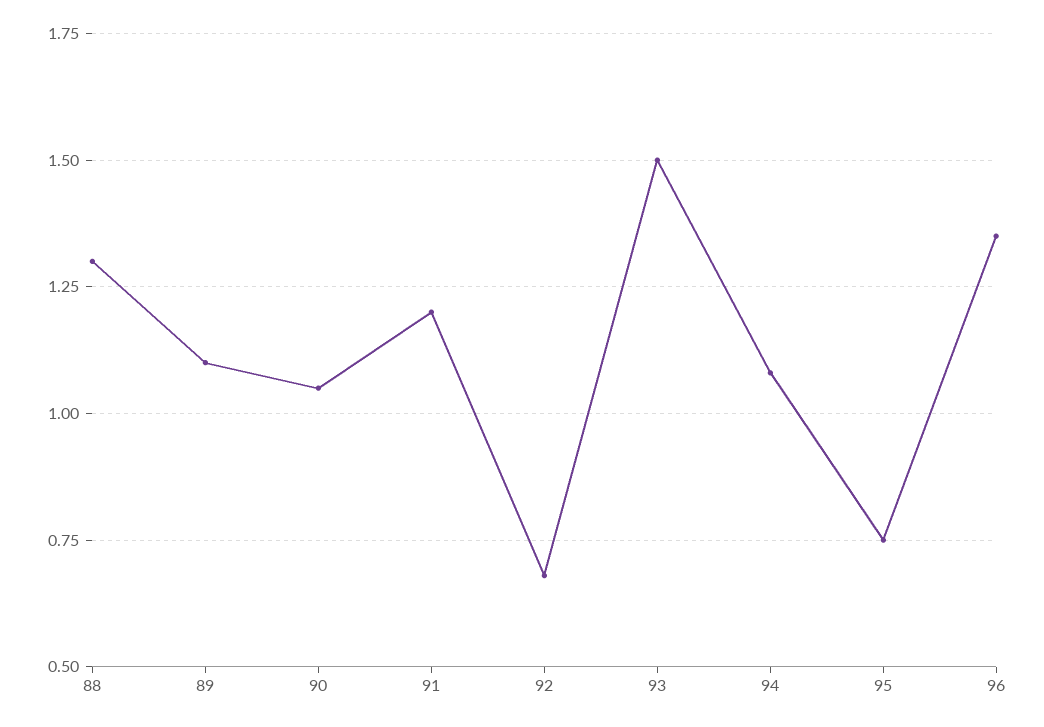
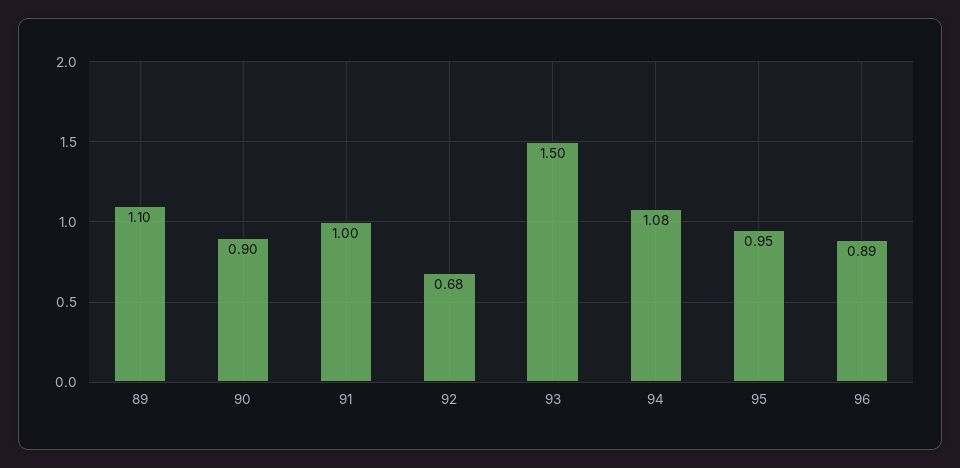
88: 1.3 -> none
90: 1.05 -> 0.9
91: 1.2 -> 1
95: 0.75 -> 0.95
96: 1.35 -> 0.89

